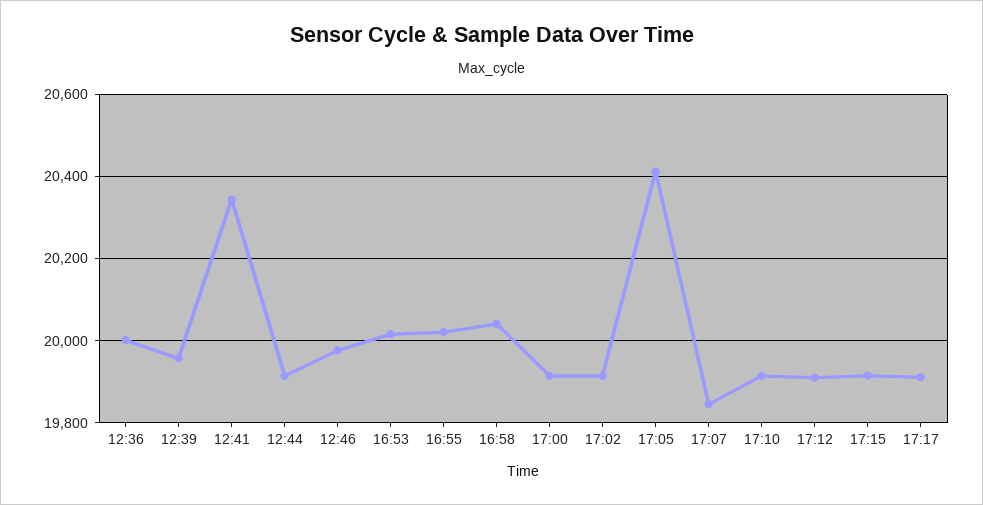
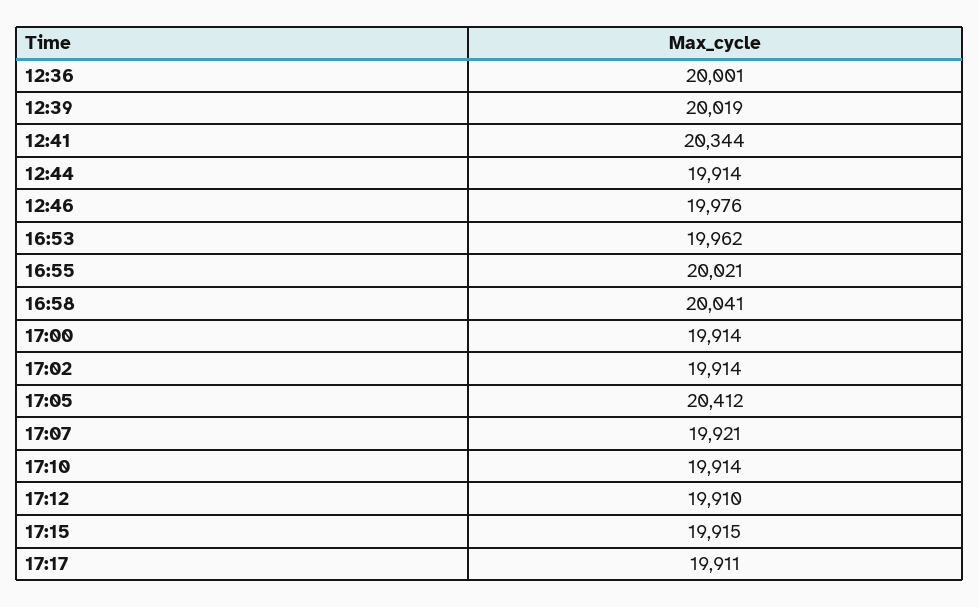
12:39: 19960 -> 20019
16:53: 20020 -> 19962
17:07: 19840 -> 19921

